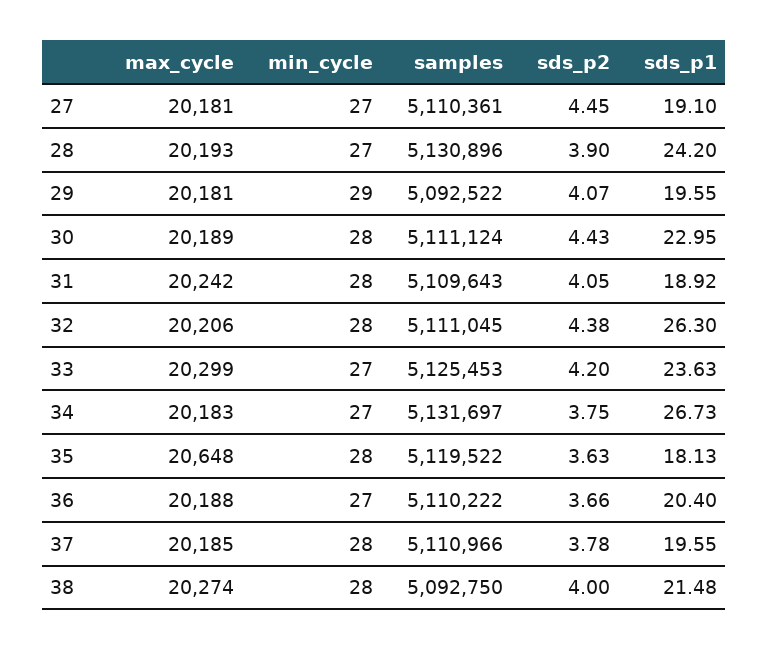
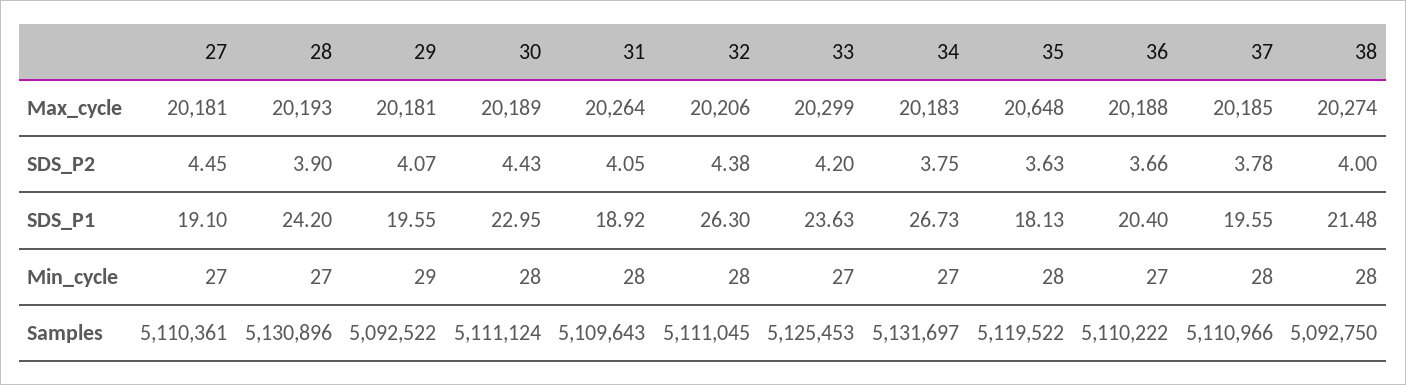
max_cycle, 31: 20242 -> 20264

